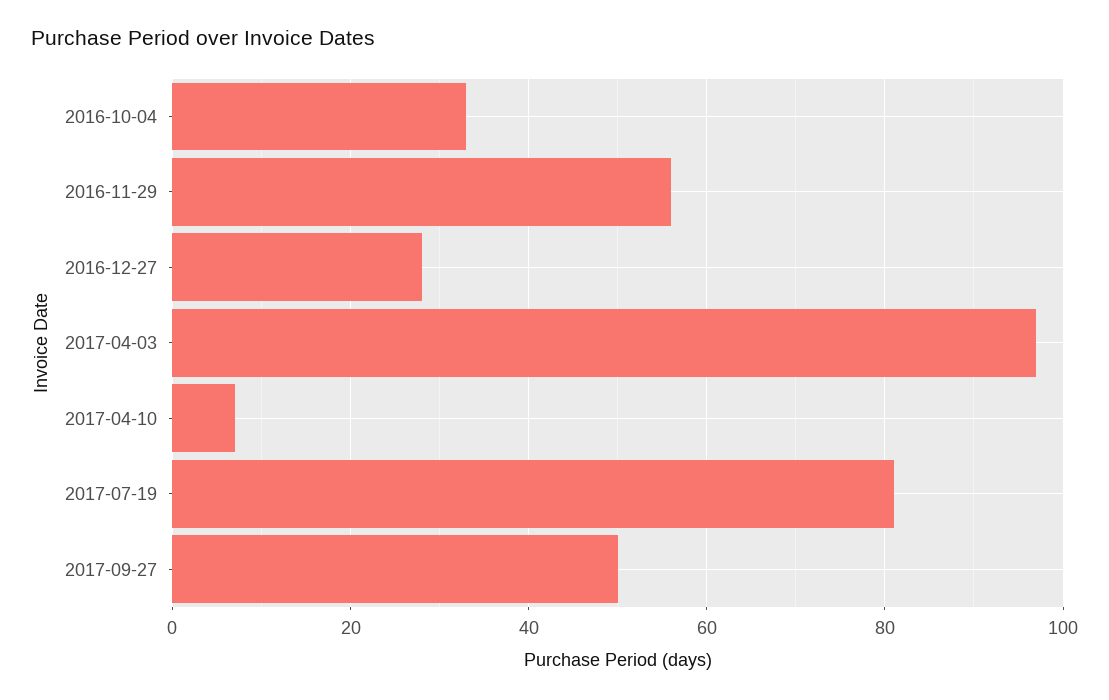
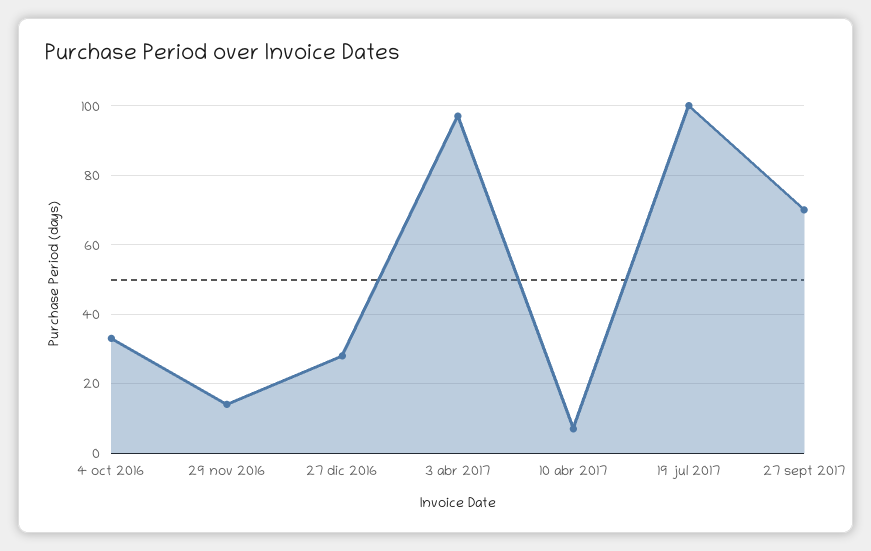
2016-11-29: 55 -> 15
2017-07-19: 80 -> 100
2017-09-27: 50 -> 70

